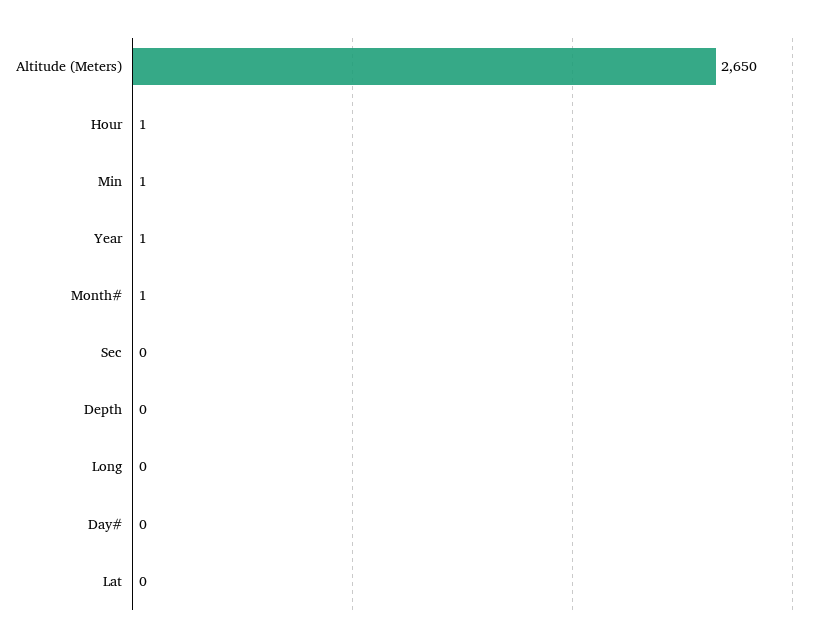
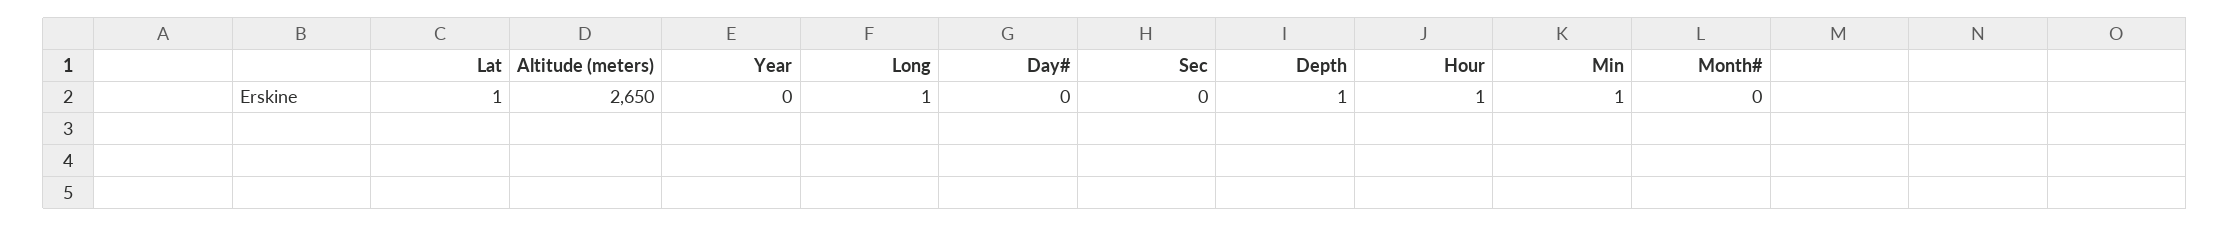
Year: 1 -> 0
Month#: 1 -> 0
Depth: 0 -> 1
Long: 0 -> 1
Lat: 0 -> 1

